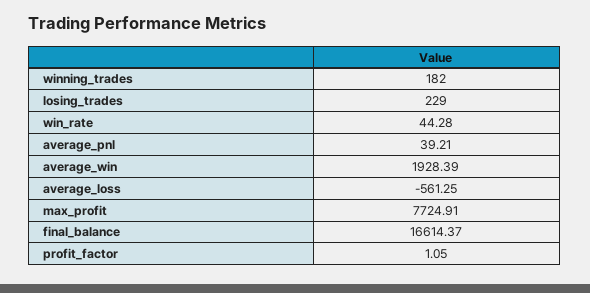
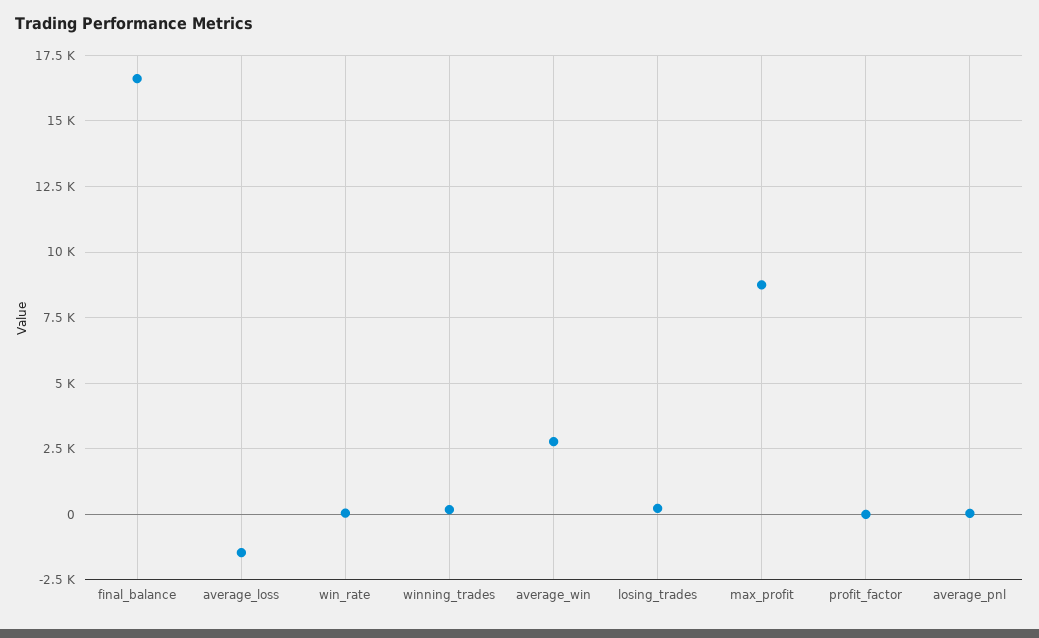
average_win: 1928.39 -> 2750
average_loss: -561.25 -> -1500
max_profit: 7724.91 -> 8750

